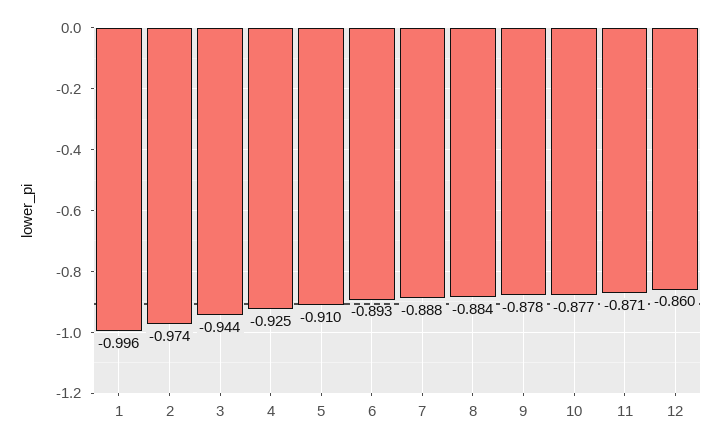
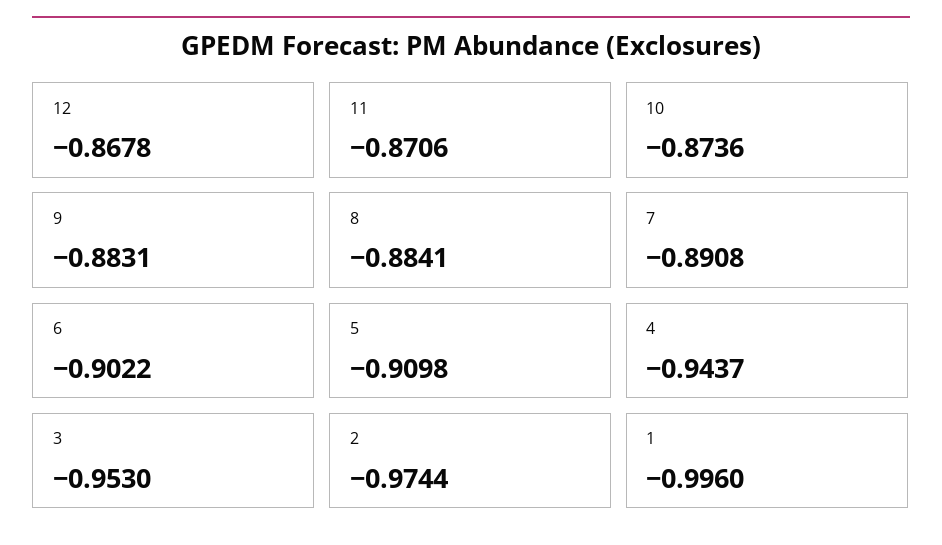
3: -0.944 -> -0.953
4: -0.925 -> -0.9437
6: -0.893 -> -0.9022
7: -0.888 -> -0.8908
9: -0.878 -> -0.8831
10: -0.877 -> -0.8736
12: -0.86 -> -0.8678

